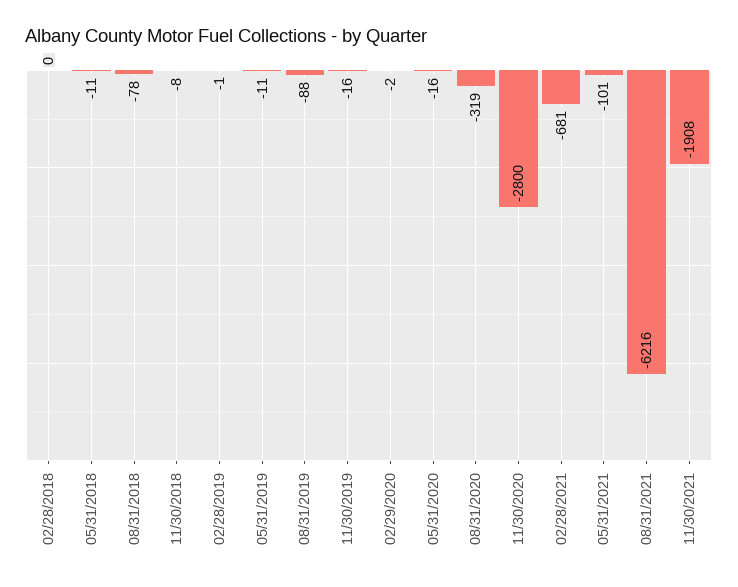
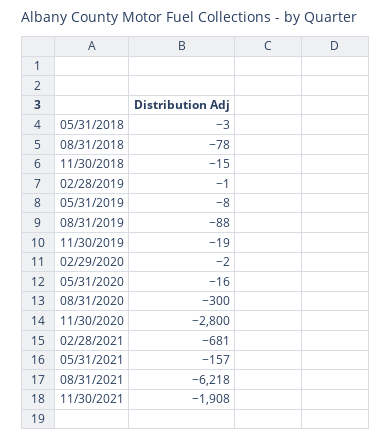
02/28/2018: 0 -> none
05/31/2018: -11 -> -3
11/30/2018: -8 -> -15
05/31/2019: -11 -> -8
11/30/2019: -16 -> -19
08/31/2020: -319 -> -300
05/31/2021: -101 -> -157
08/31/2021: -6216 -> -6218

